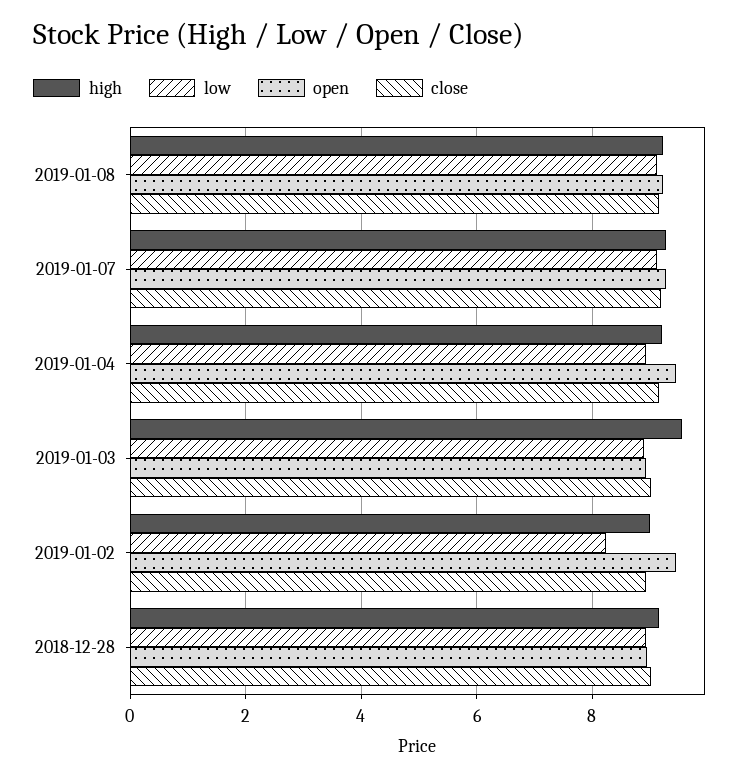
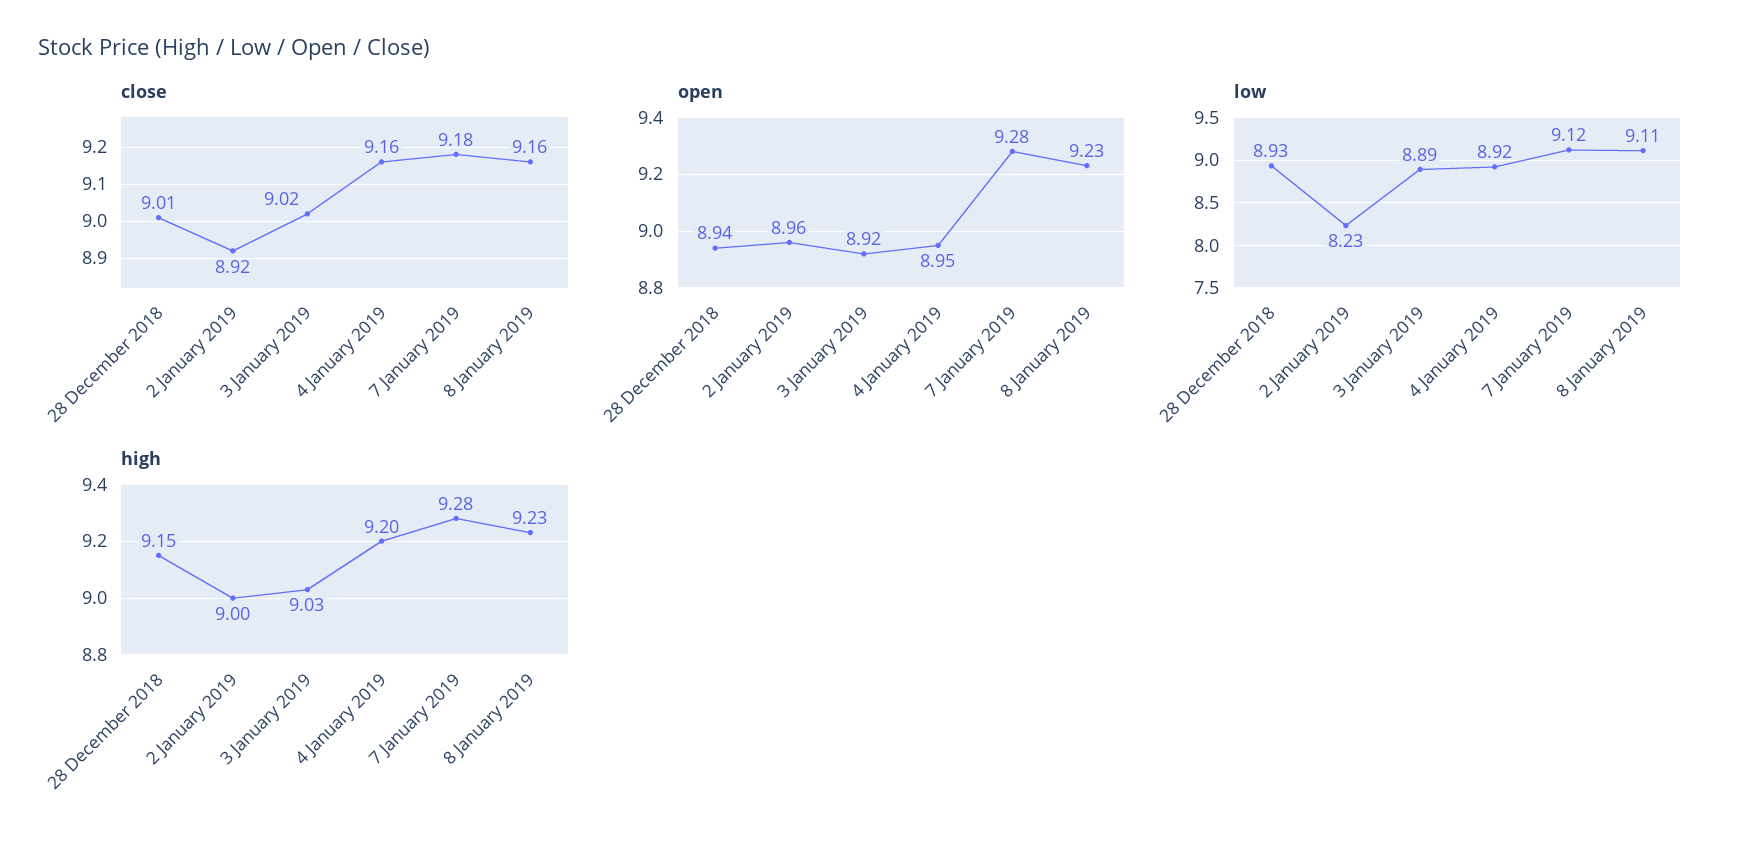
open, 2019-01-04: 9.4 -> 8.95
high, 2019-01-03: 9.6 -> 9.03
open, 2019-01-02: 9.4 -> 8.96

